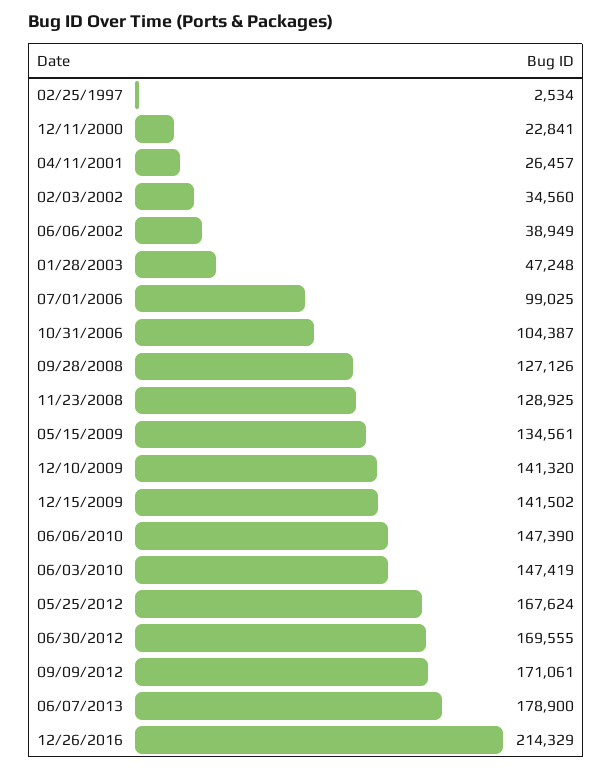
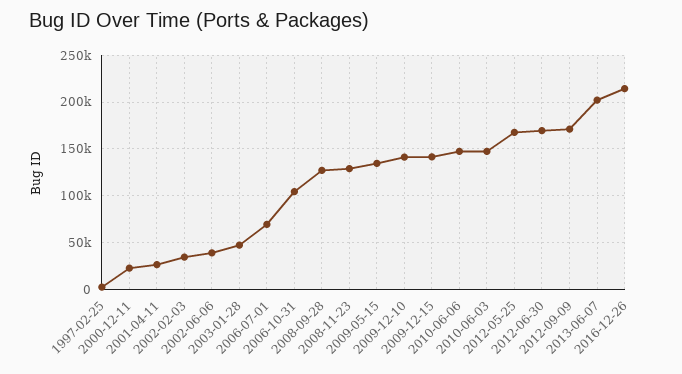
07/01/2006: 99025 -> 70000
06/07/2013: 178900 -> 200000

